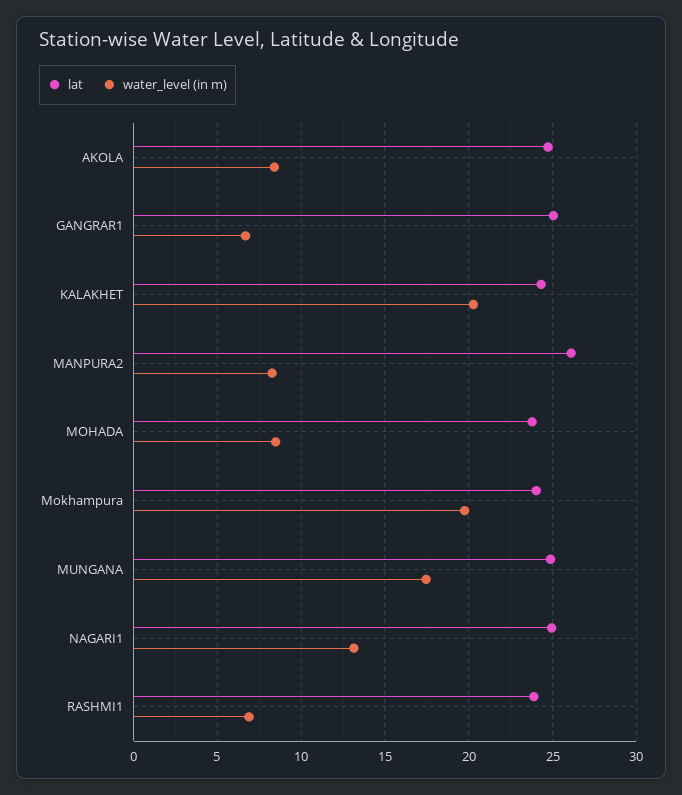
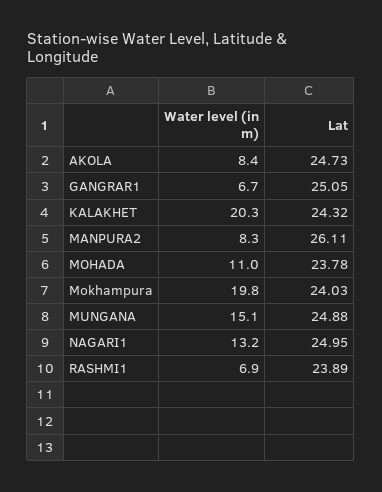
water_level (in m), MOHADA: 8.5 -> 11
water_level (in m), MUNGANA: 17.5 -> 15.1

